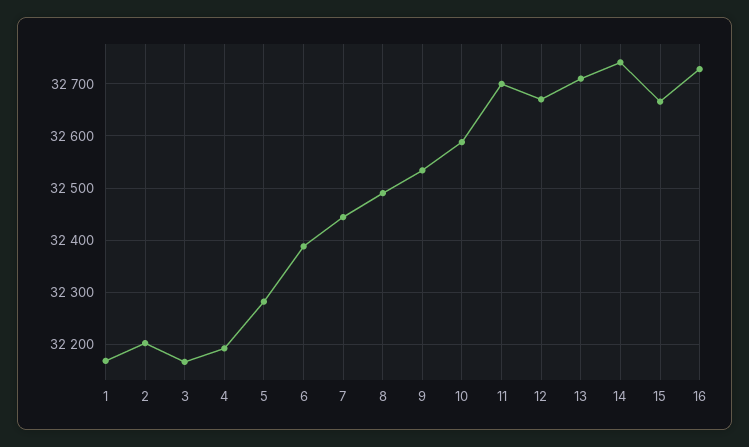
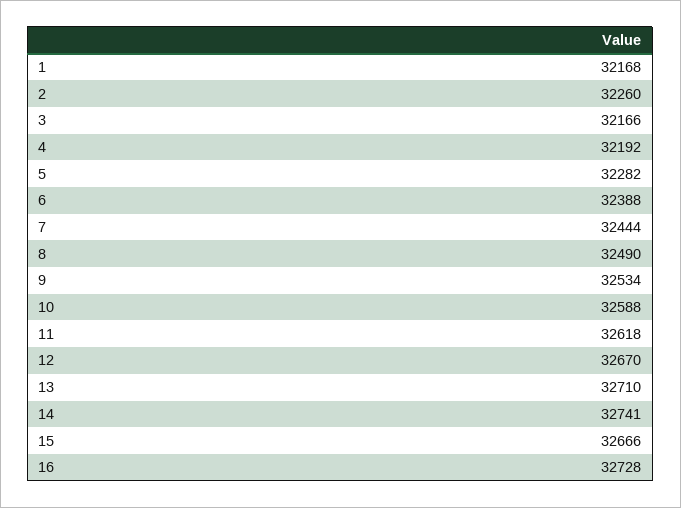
2: 32200 -> 32260
11: 32700 -> 32618

